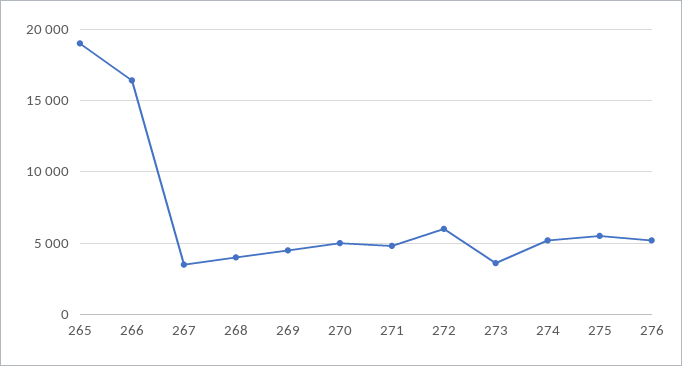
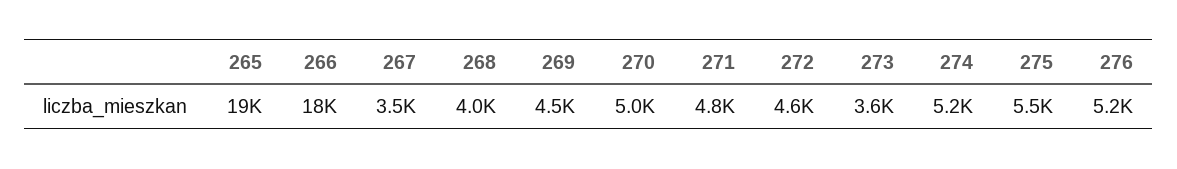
266: 16500 -> 18000
272: 6000 -> 4600

